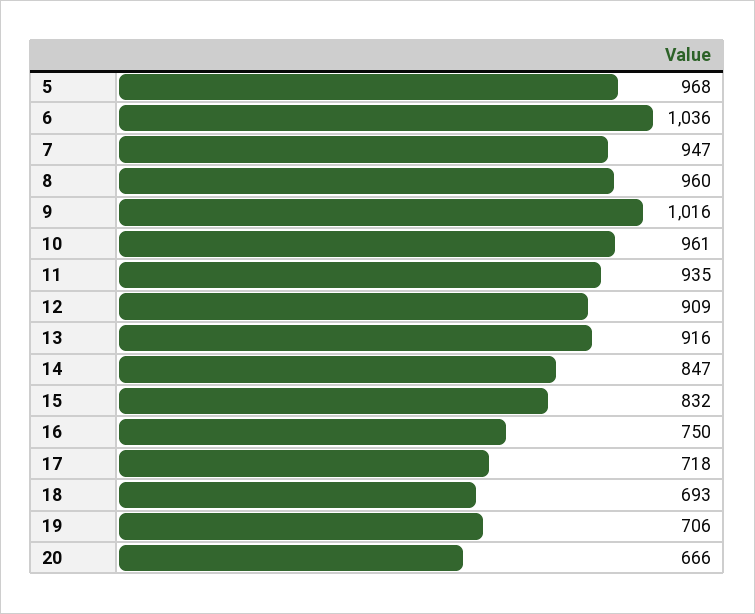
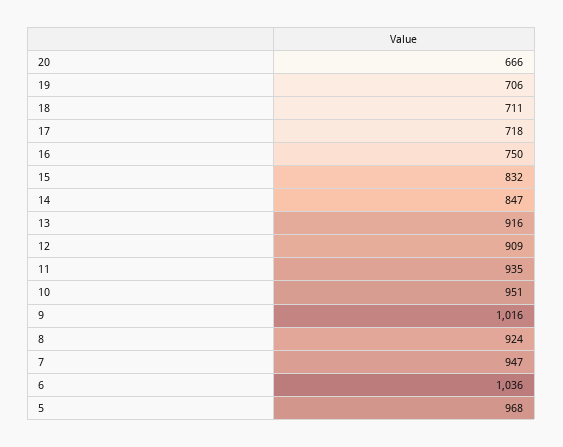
8: 960 -> 924
10: 961 -> 951
18: 693 -> 711

